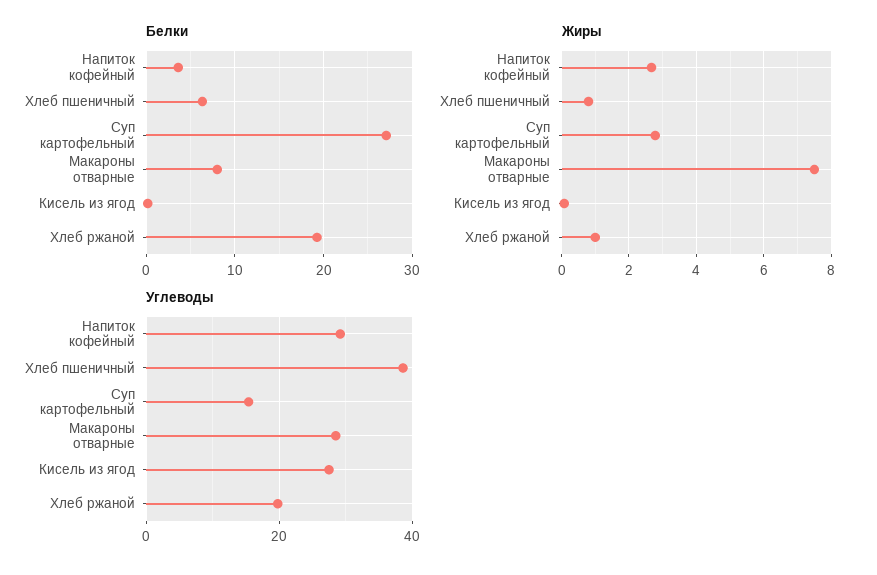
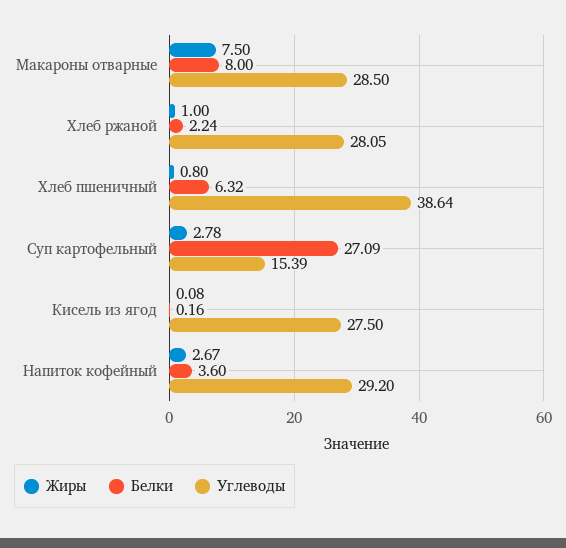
Белки, Хлеб ржаной: 19 -> 2.24
Углеводы, Хлеб ржаной: 20 -> 28.05

